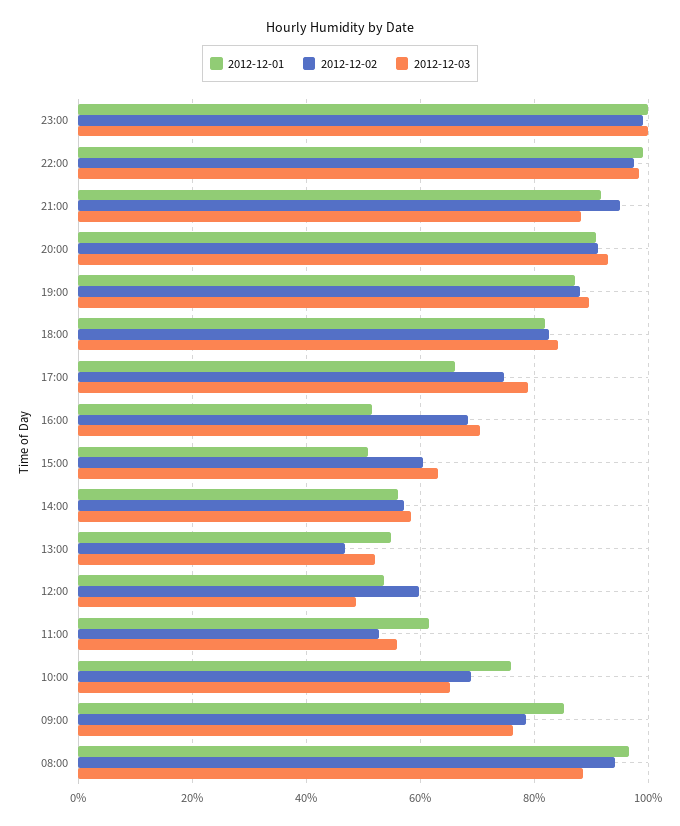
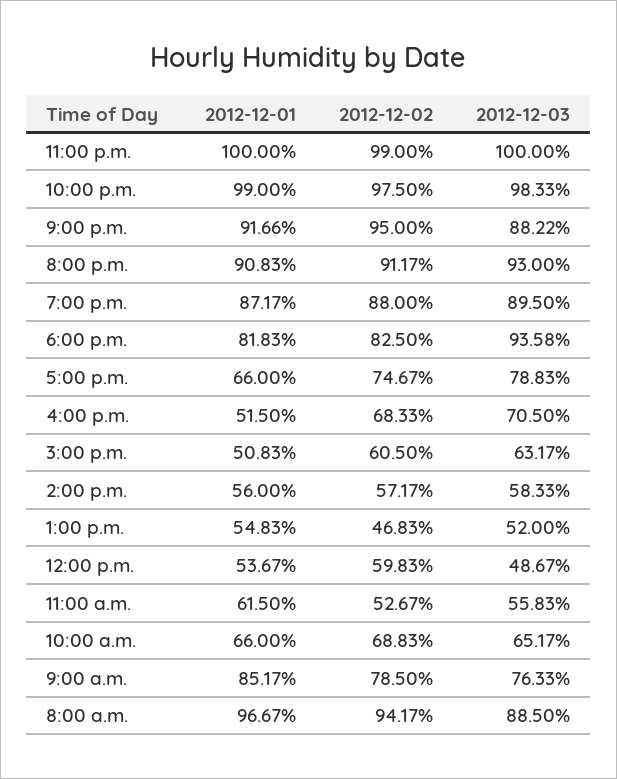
2012-12-03, 18:00: 84 -> 93.58
2012-12-01, 10:00: 76 -> 66

